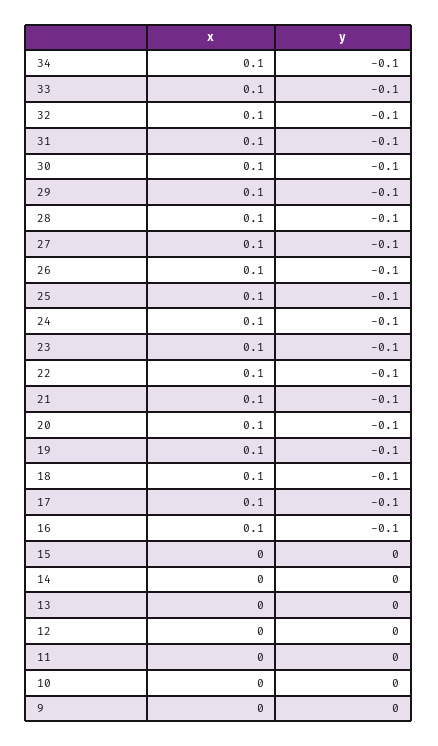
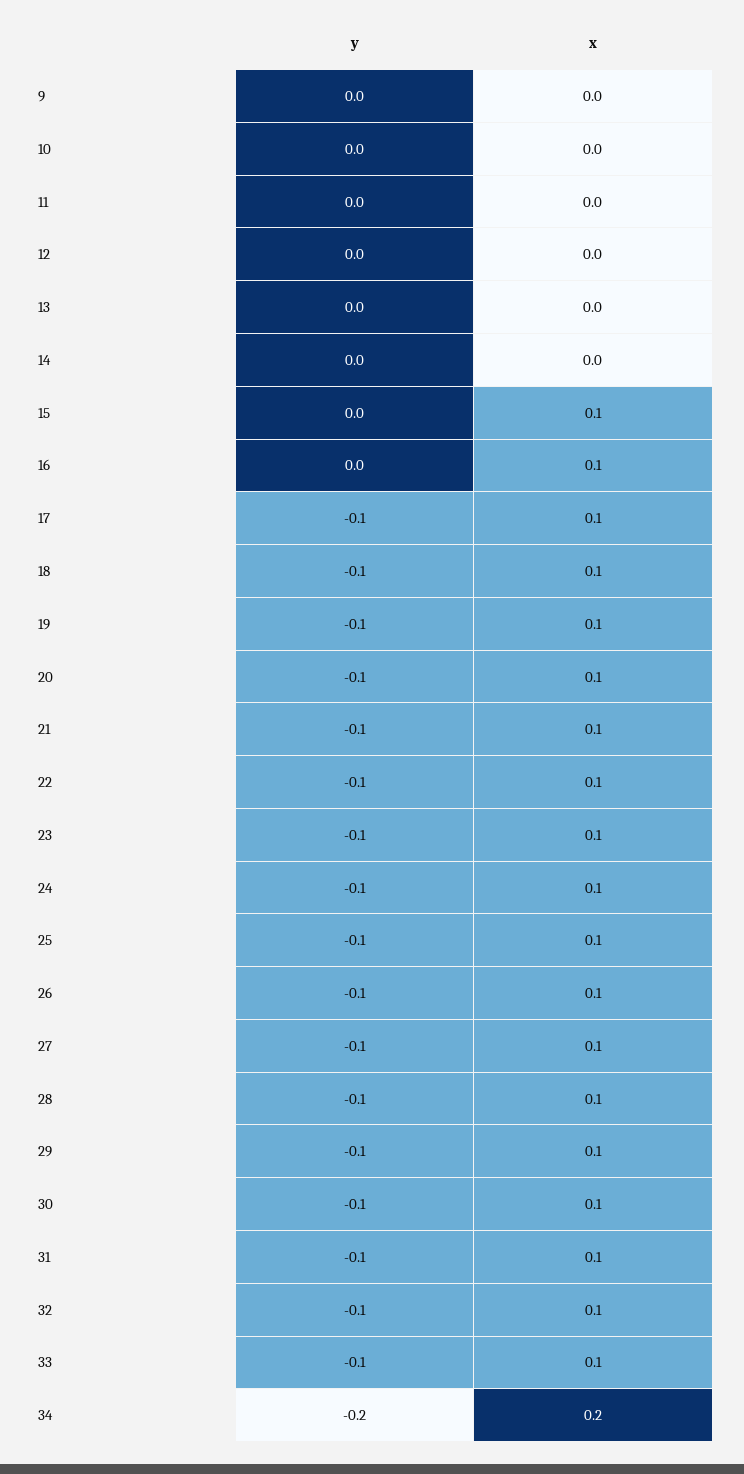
x, 34: 0.1 -> 0.2
y, 34: -0.1 -> -0.2
y, 16: -0.1 -> 0
x, 15: 0 -> 0.1

